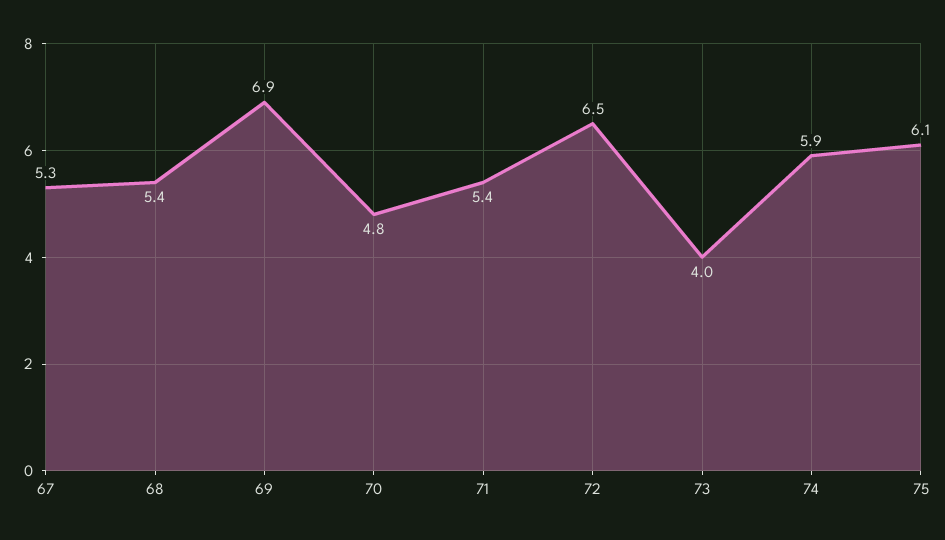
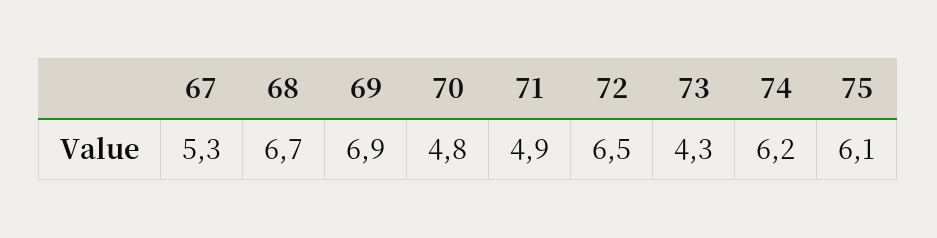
68: 5.4 -> 6.7
71: 5.4 -> 4.9
73: 4 -> 4.3
74: 5.9 -> 6.2

